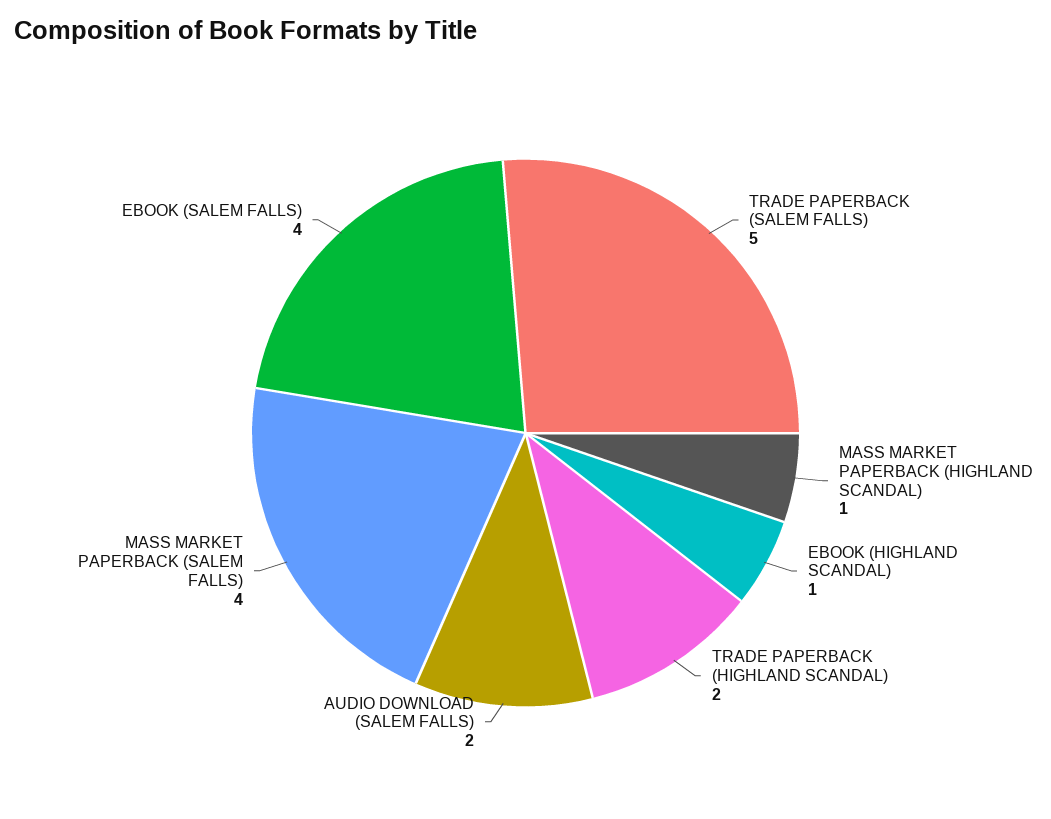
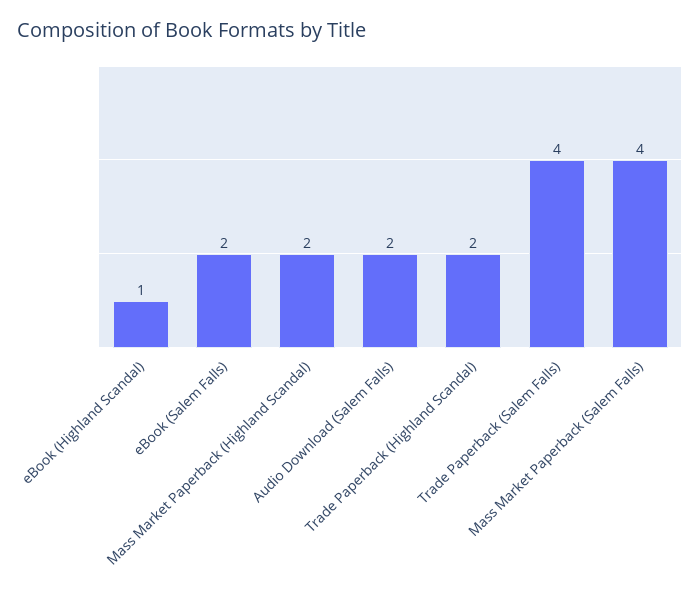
TRADE PAPERBACK (SALEM FALLS): 5 -> 4
MASS MARKET PAPERBACK (HIGHLAND SCANDAL): 1 -> 2
EBOOK (SALEM FALLS): 4 -> 2

